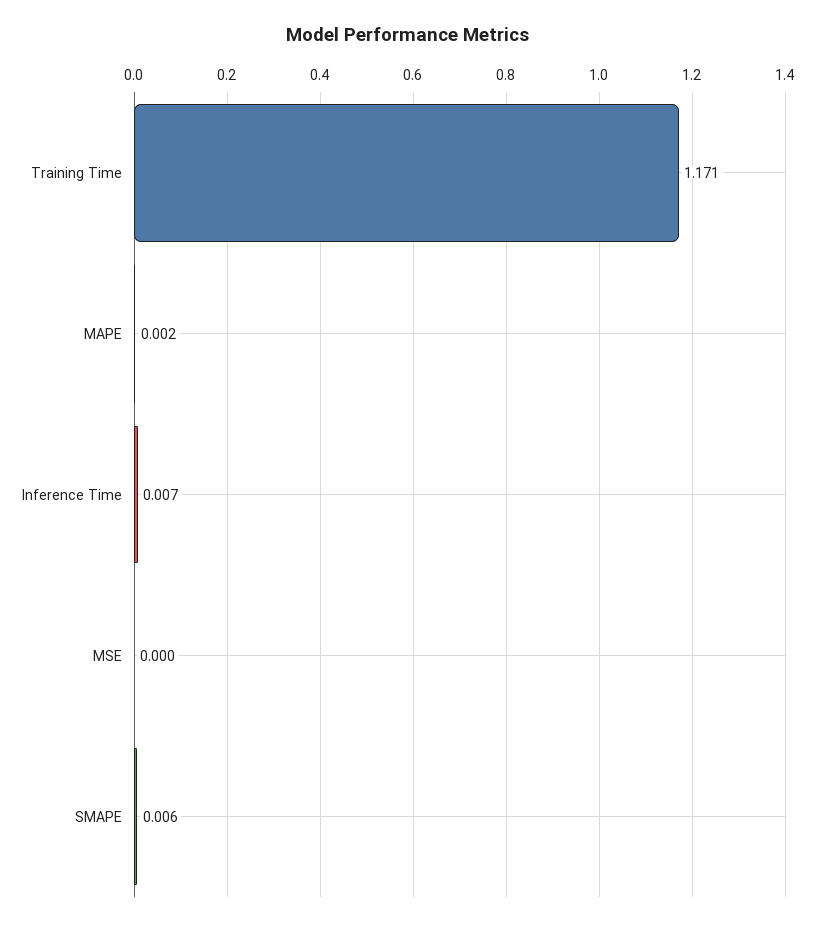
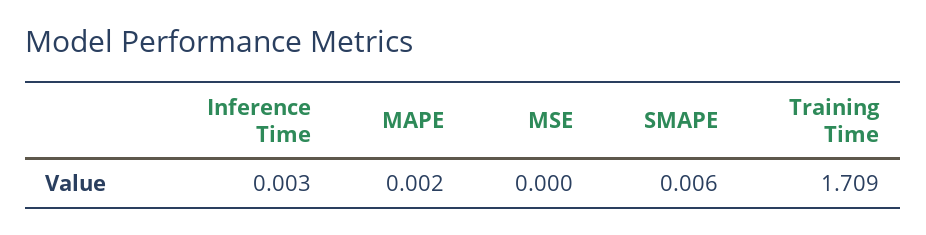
Training Time: 1.171 -> 1.709
Inference Time: 0.007 -> 0.003

